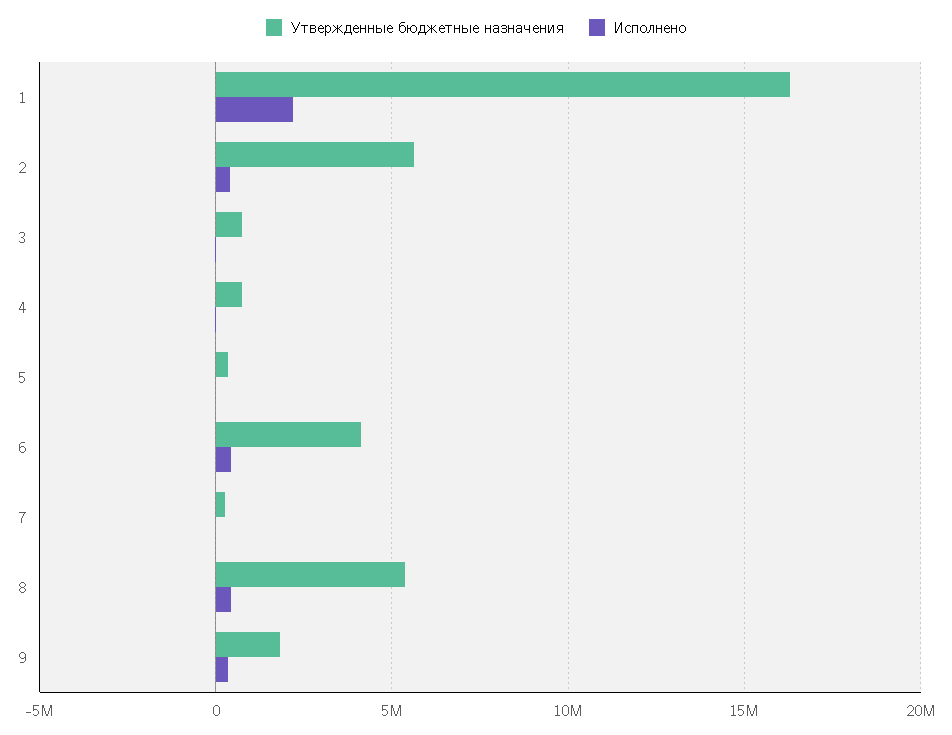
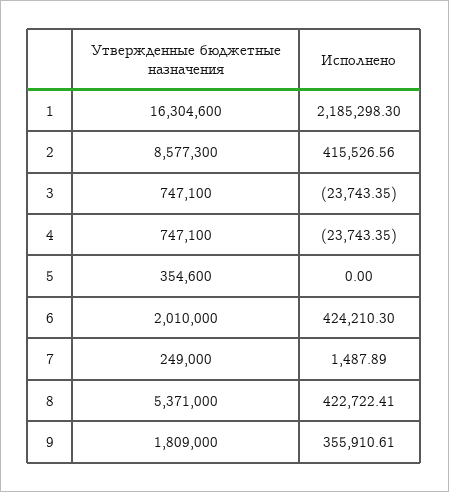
Утвержденные бюджетные назначения, 2: 5500000 -> 8577300
Утвержденные бюджетные назначения, 6: 4000000 -> 2010000

